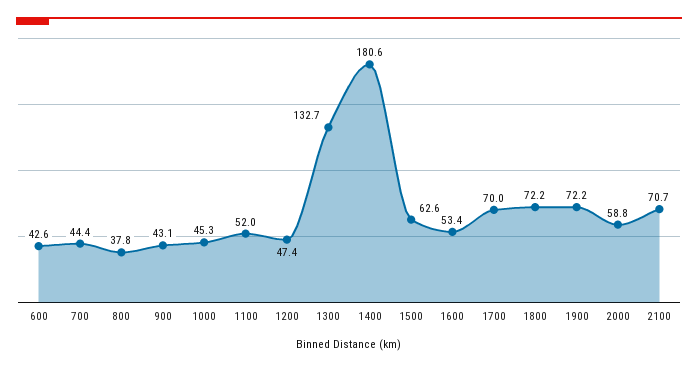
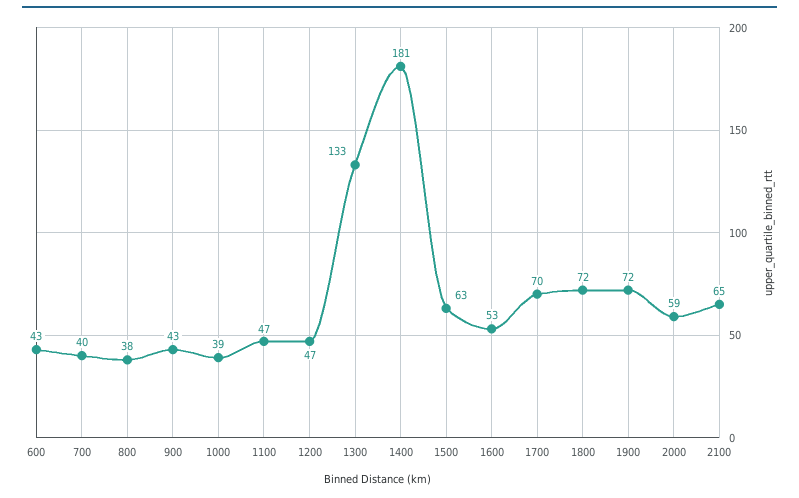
700: 44.4 -> 40
1000: 45.3 -> 39
1100: 52 -> 47
2100: 70.7 -> 65

